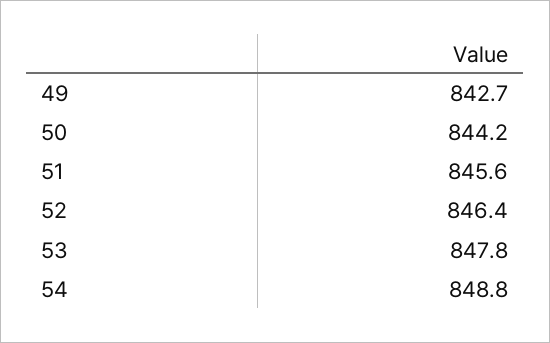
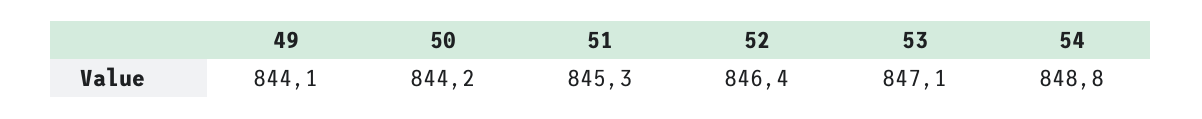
49: 842.7 -> 844.1
51: 845.6 -> 845.3
53: 847.8 -> 847.1

